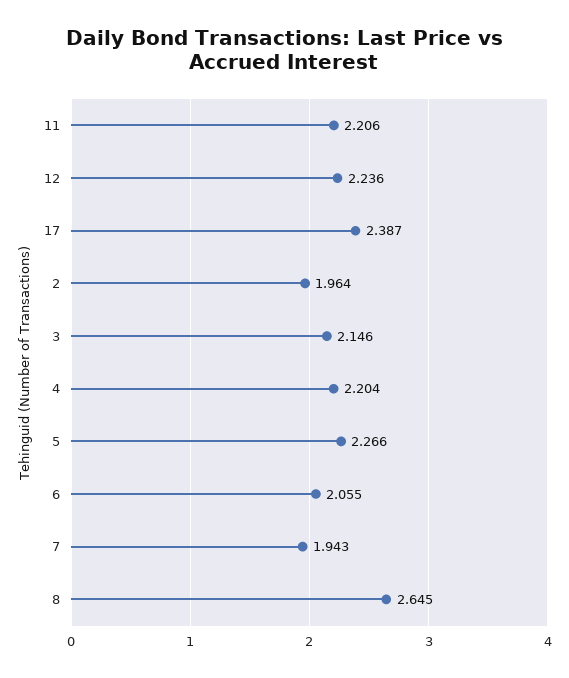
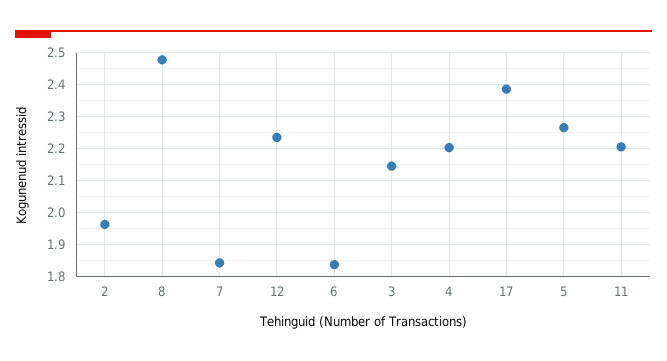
6: 2.055 -> 1.84
7: 1.943 -> 1.84
8: 2.645 -> 2.48

